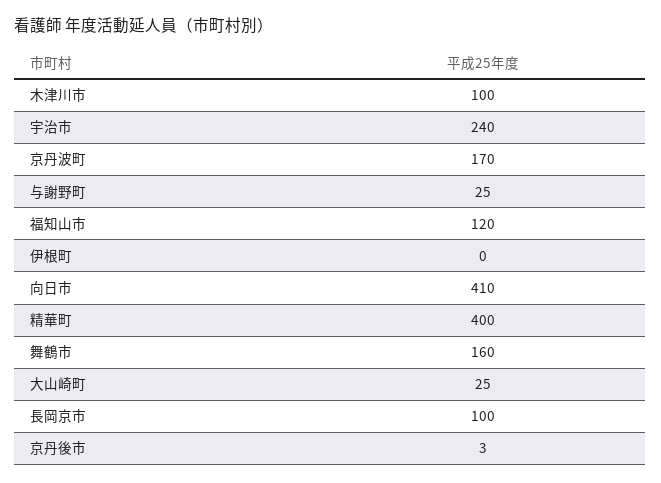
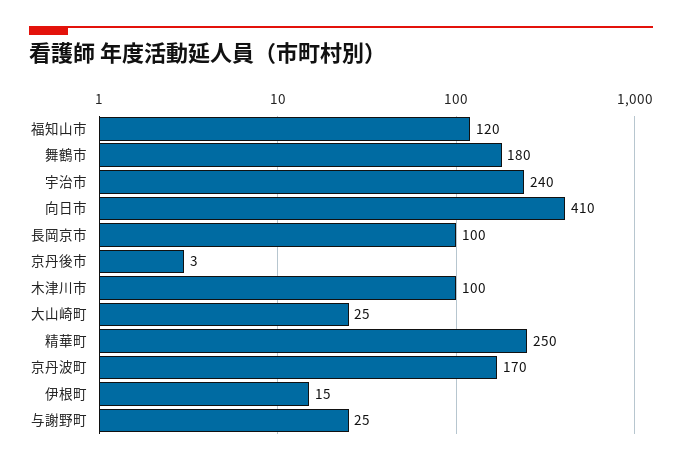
伊根町: 0 -> 15
精華町: 400 -> 250
舞鶴市: 160 -> 180

